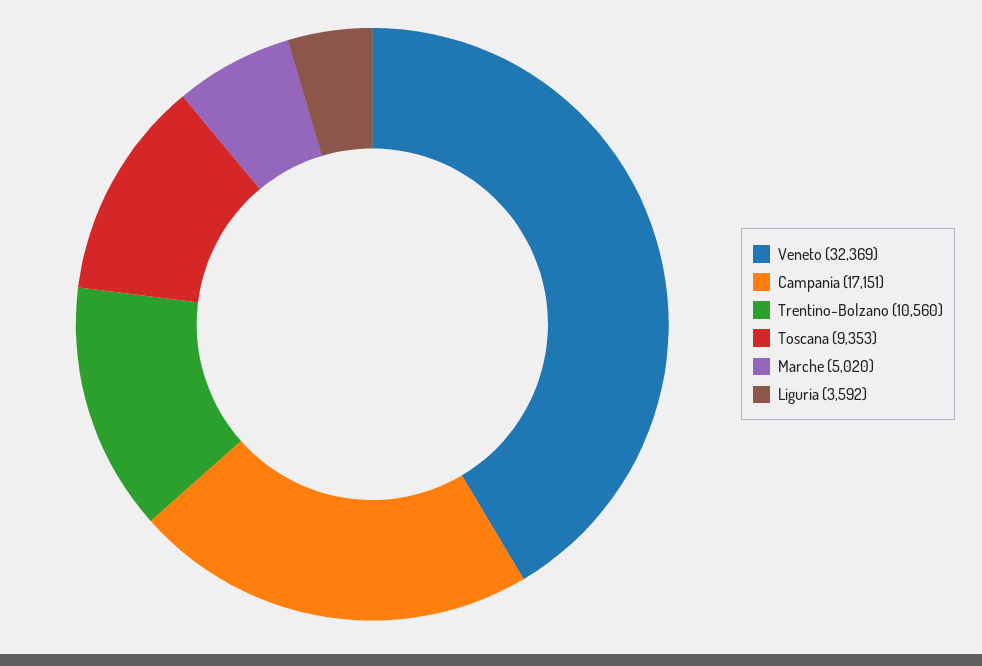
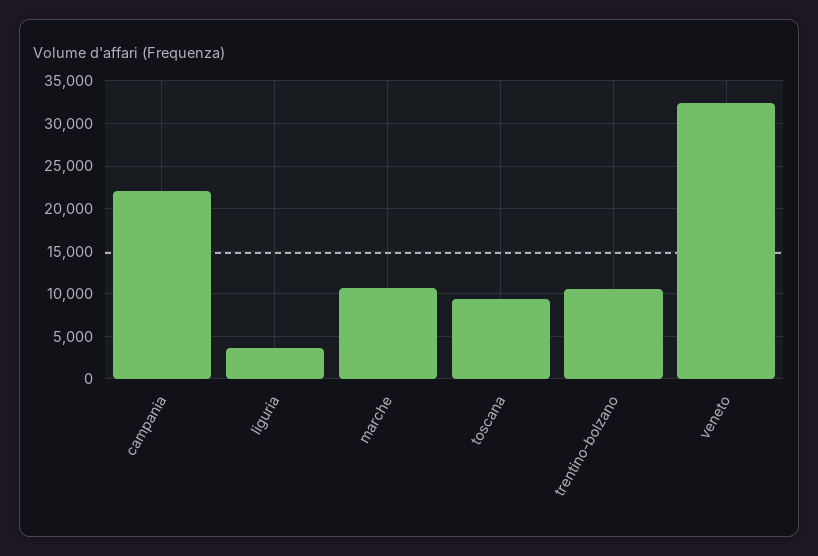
Campania: 17151 -> 22000
Marche: 5020 -> 11000

